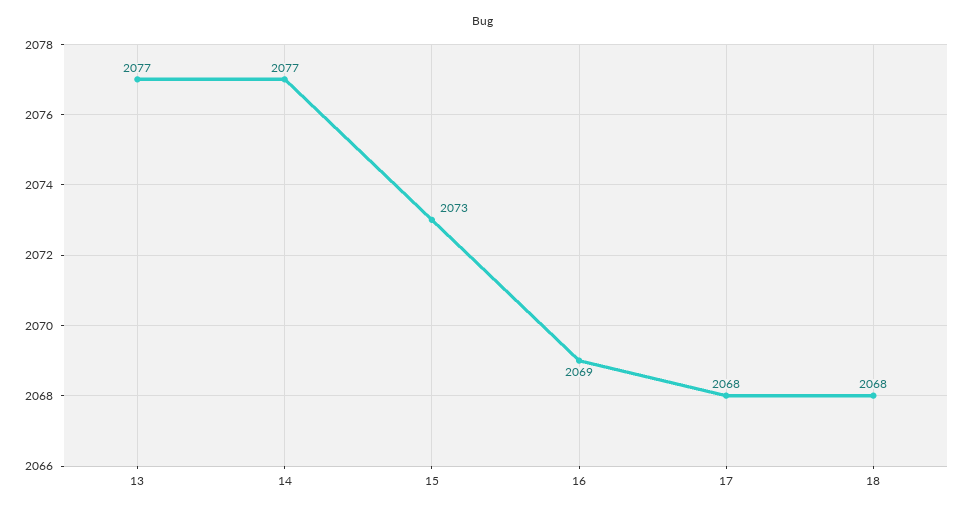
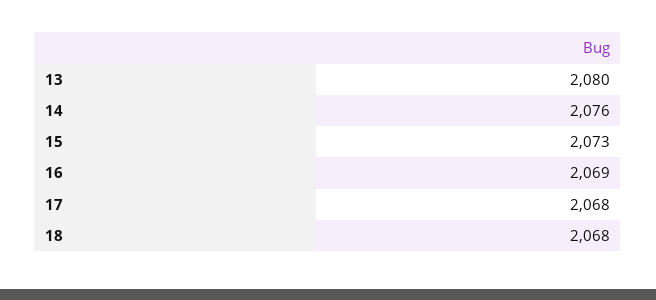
13: 2077 -> 2080
14: 2077 -> 2076

